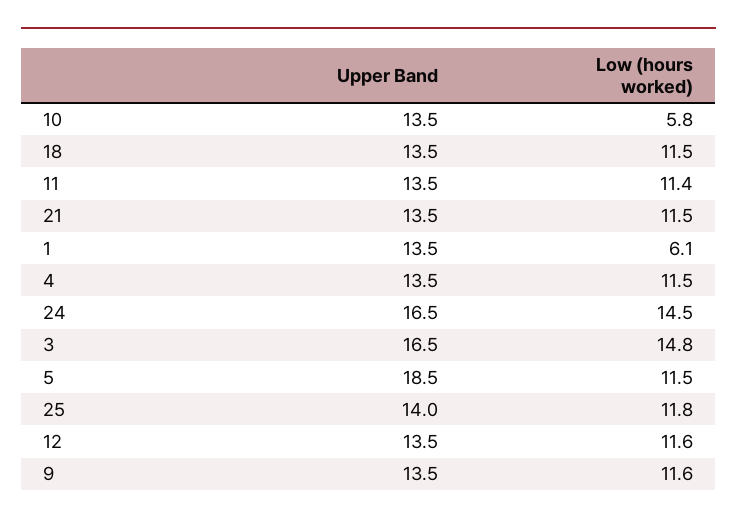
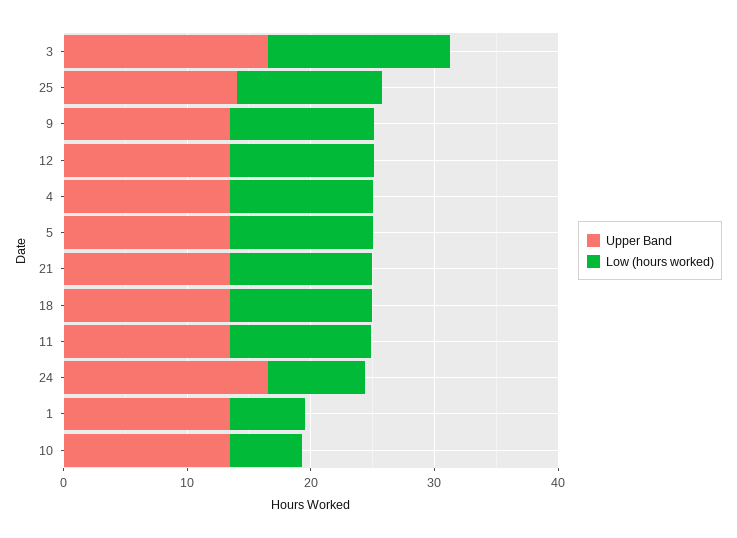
Low (hours worked), 24: 14.5 -> 8
Upper Band, 5: 18.5 -> 14

